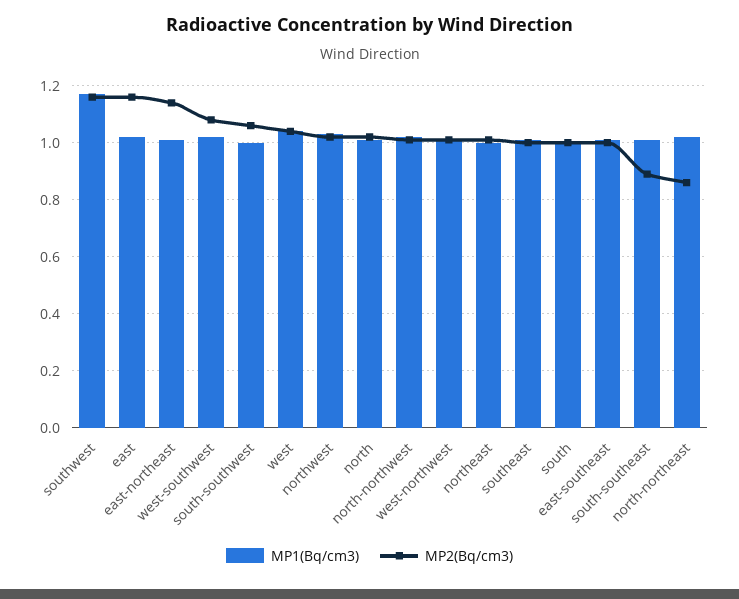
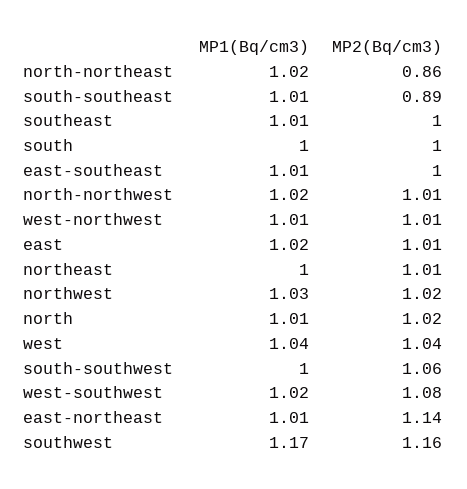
MP2(Bq/cm3), east: 1.15 -> 1.01

